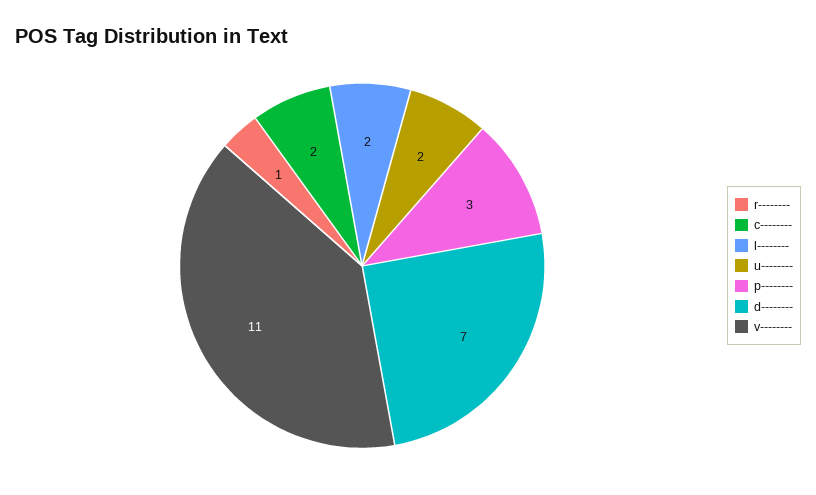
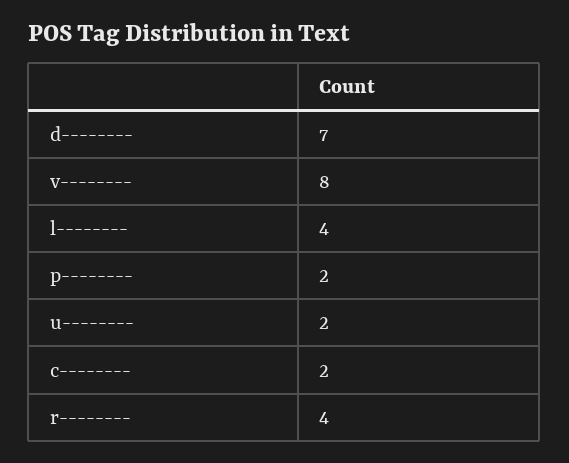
r--------: 1 -> 4
l--------: 2 -> 4
p--------: 3 -> 2
v--------: 11 -> 8

